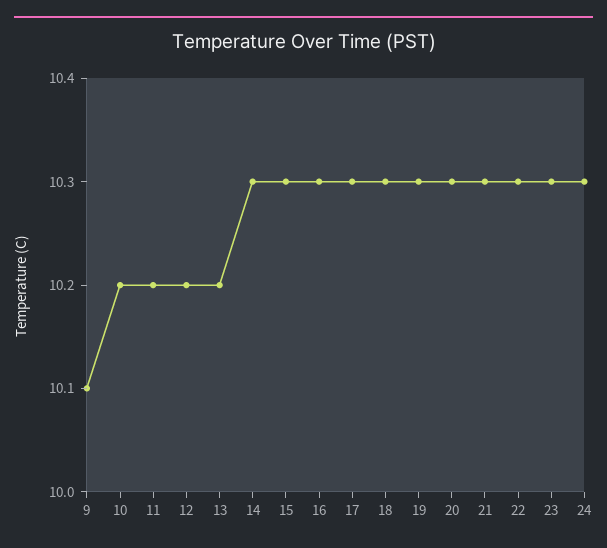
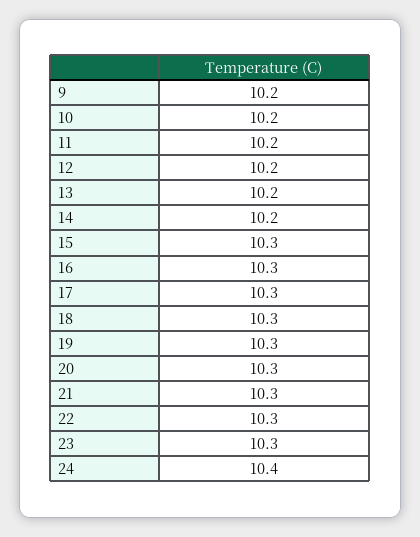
9: 10.1 -> 10.2
14: 10.3 -> 10.2
24: 10.3 -> 10.4

